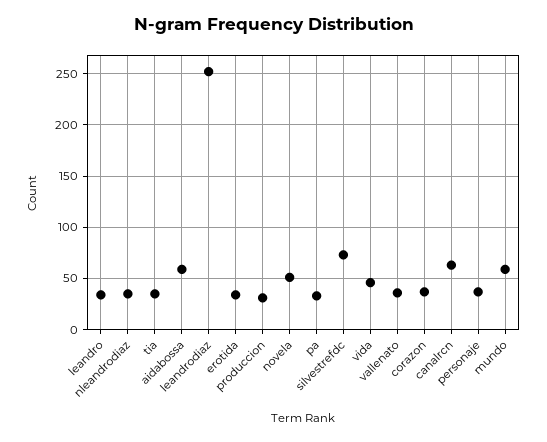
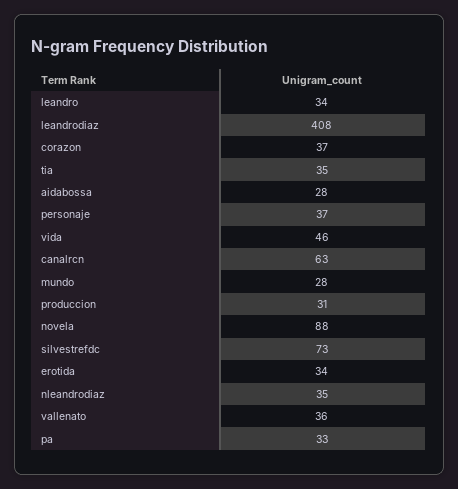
aidabossa: 60 -> 28
leandrodiaz: 250 -> 408
novela: 50 -> 88
mundo: 60 -> 28

